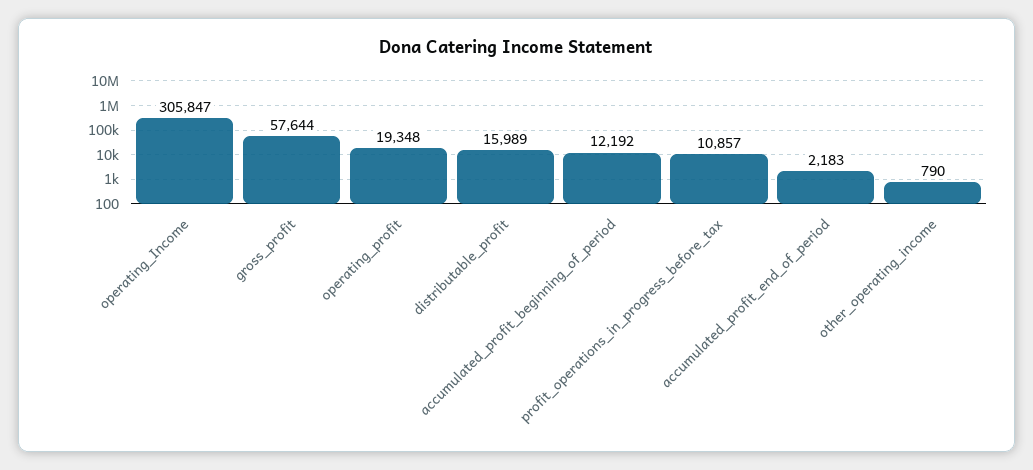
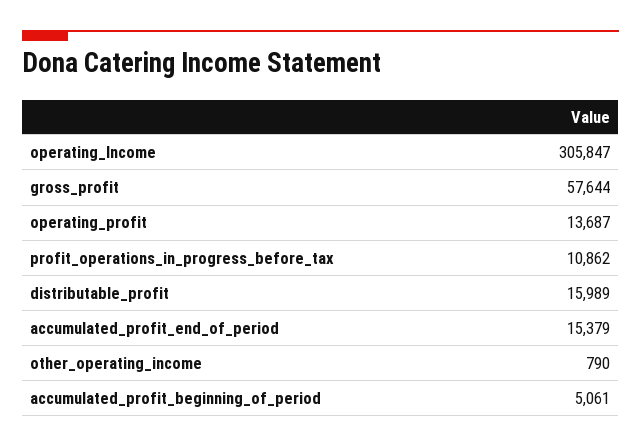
operating_profit: 19348 -> 13687
accumulated_profit_beginning_of_period: 12192 -> 5061
profit_operations_in_progress_before_tax: 10857 -> 10862
accumulated_profit_end_of_period: 2183 -> 15379

